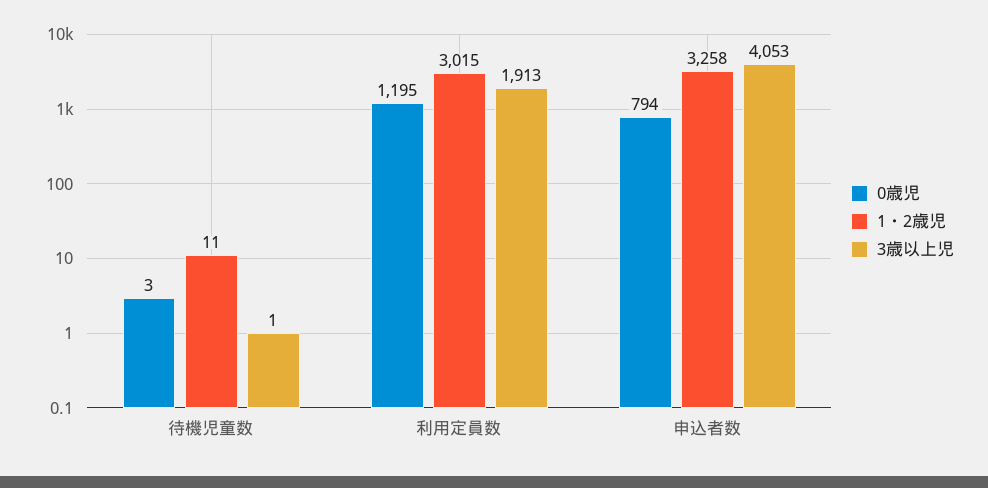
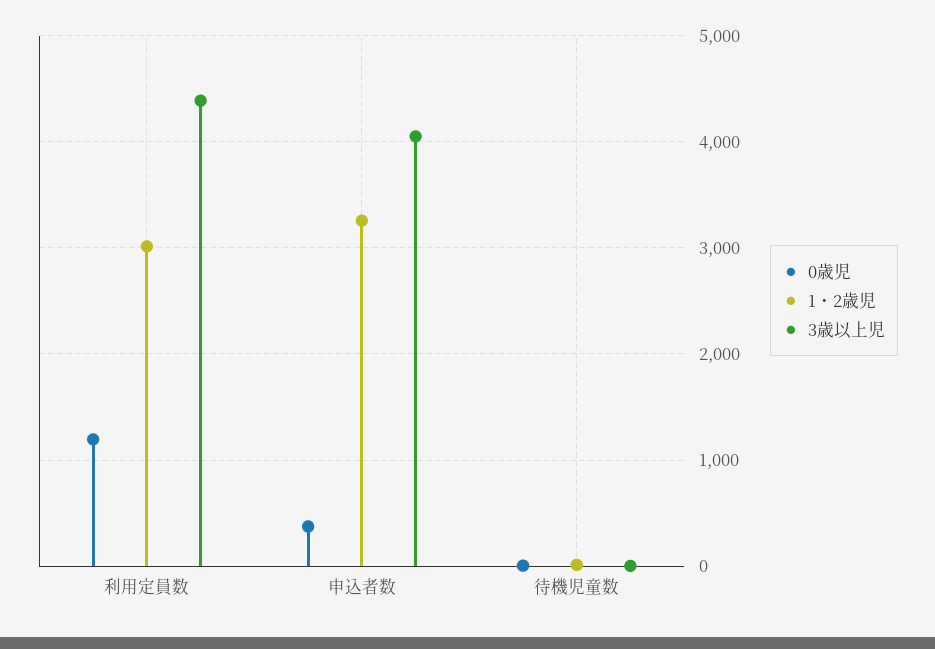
3歳以上児, 利用定員数: 1913 -> 4400
0歳児, 申込者数: 794 -> 400

